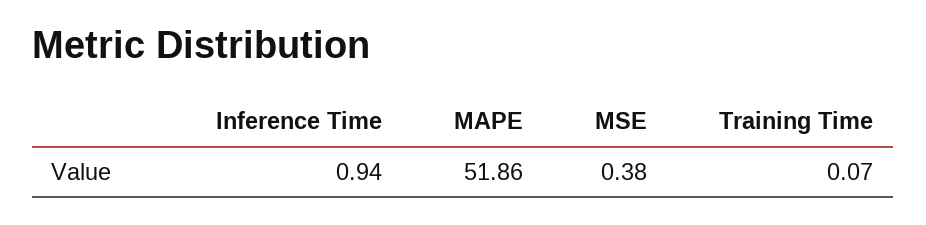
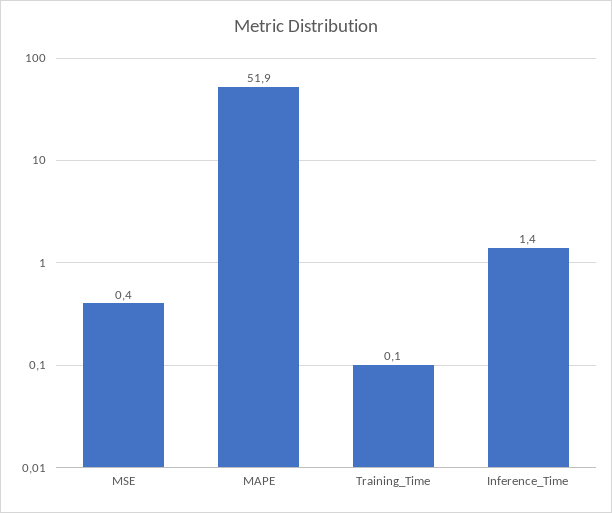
Inference Time: 0.94 -> 1.4

